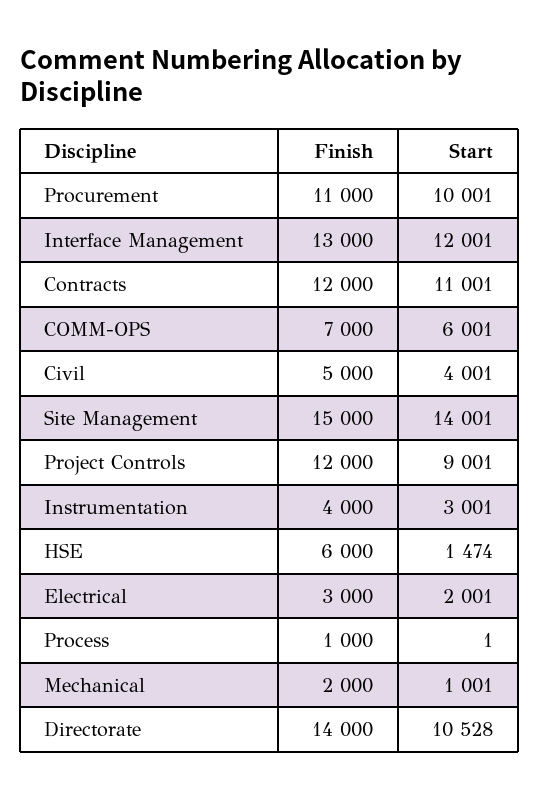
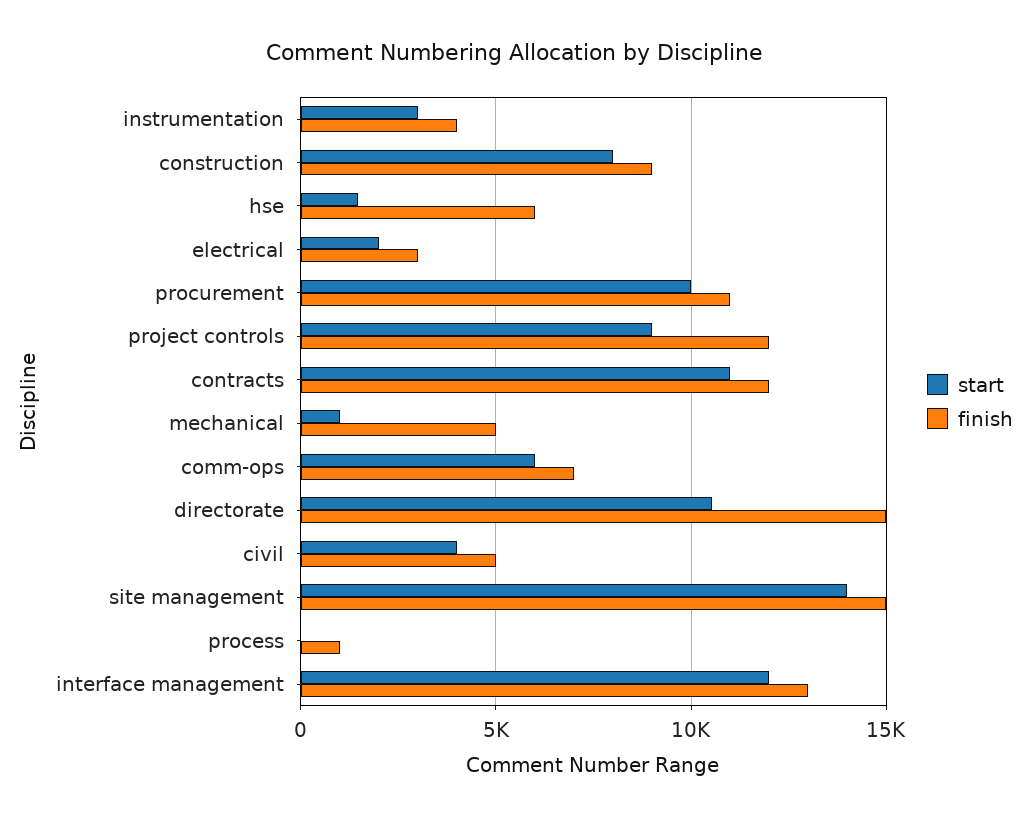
Finish, Mechanical: 2000 -> 5000
Finish, Directorate: 14000 -> 15000
Start, construction: none -> 8000
Finish, construction: none -> 9000

